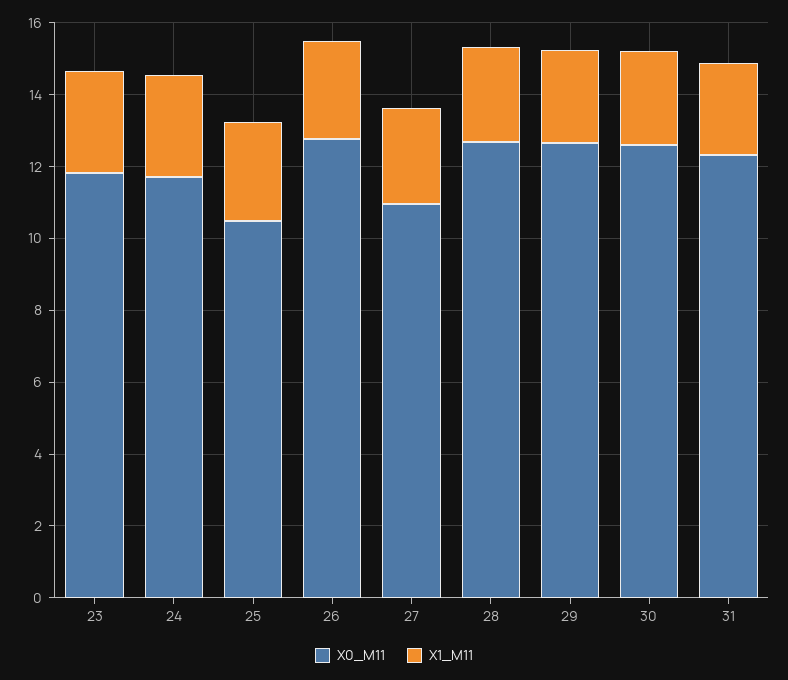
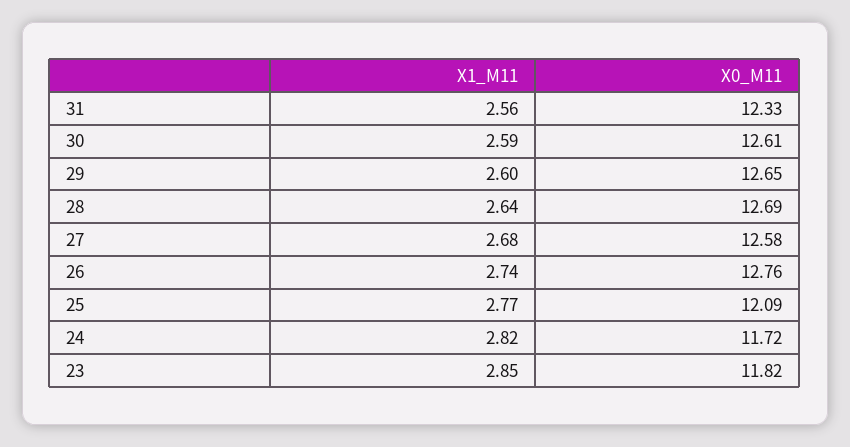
X0_M11, 25: 10.5 -> 12.09
X0_M11, 27: 11 -> 12.58

